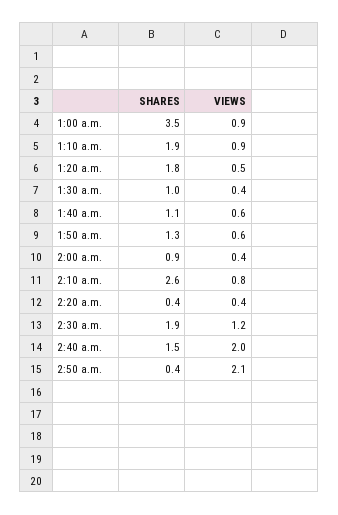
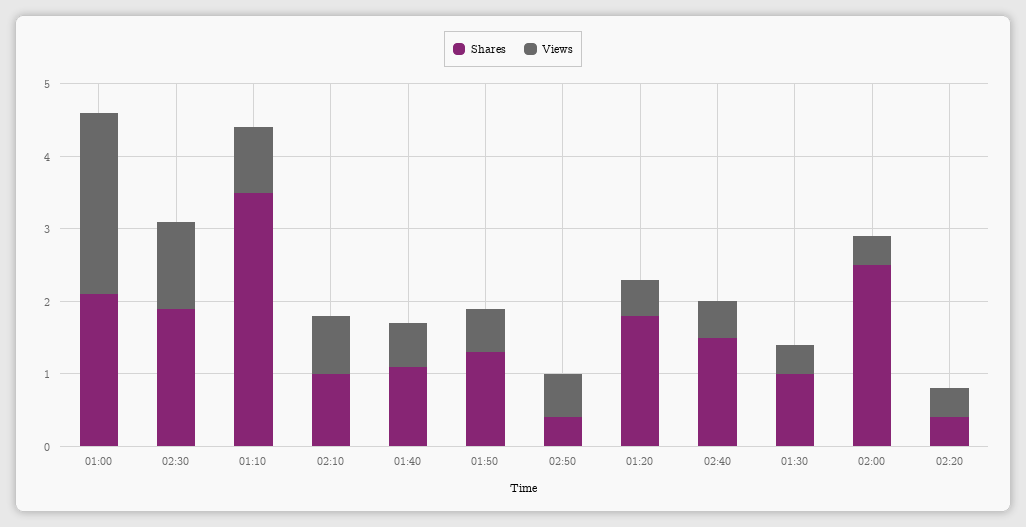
SHARES, 1:00 a.m.: 3.5 -> 2
VIEWS, 1:00 a.m.: 0.9 -> 2.5
SHARES, 1:10 a.m.: 1.9 -> 3.5
SHARES, 2:00 a.m.: 0.9 -> 2.5
SHARES, 2:10 a.m.: 2.6 -> 1
VIEWS, 2:40 a.m.: 2 -> 0.5
VIEWS, 2:50 a.m.: 2.1 -> 0.5

